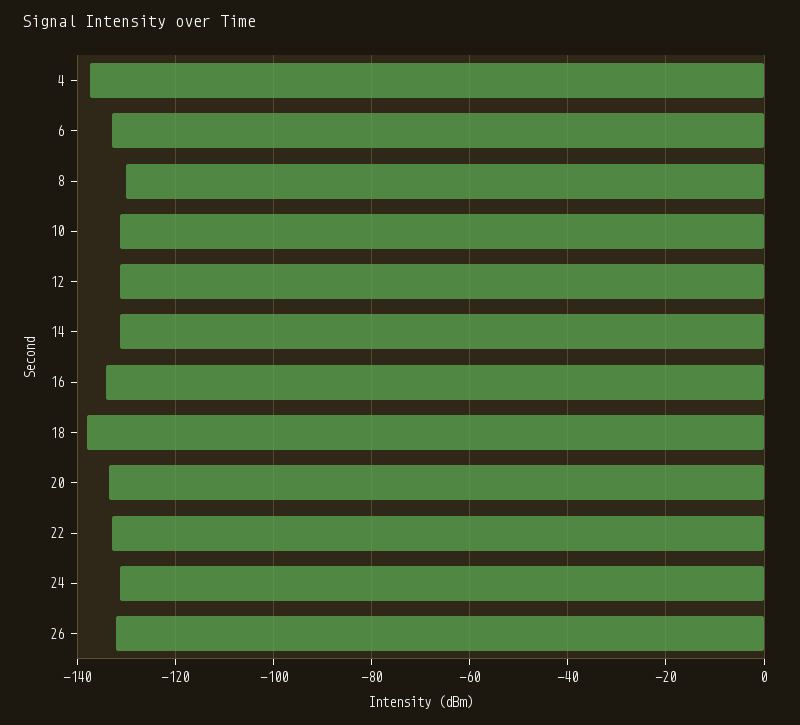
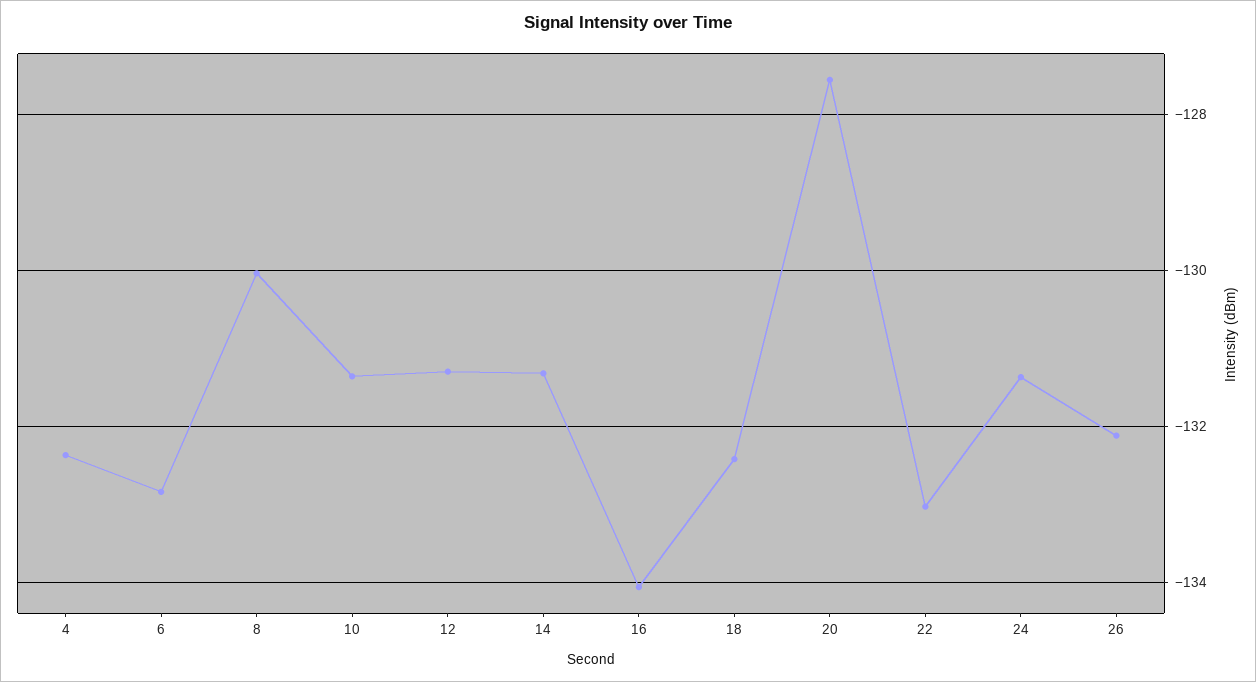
4: -138 -> -132.4
18: -138 -> -132.4
20: -134 -> -127.6

